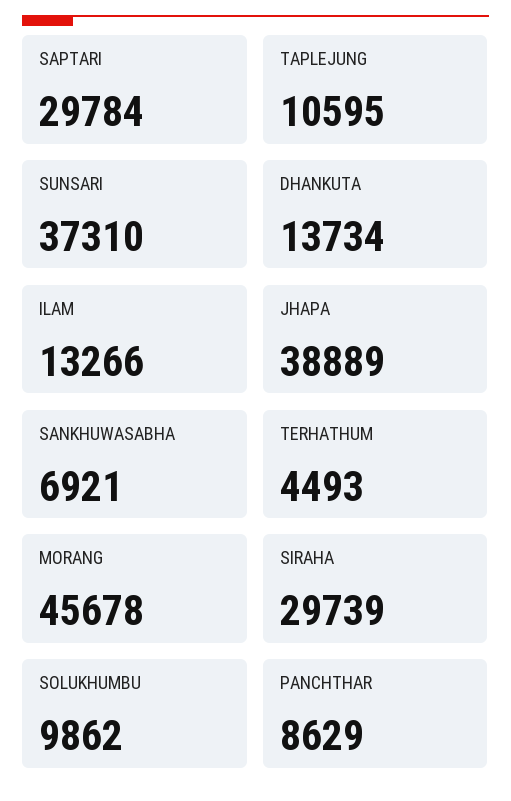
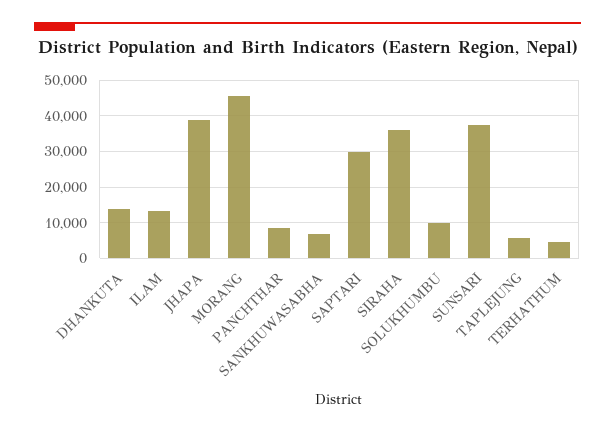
TAPLEJUNG: 10595 -> 6000
SIRAHA: 29739 -> 36000

